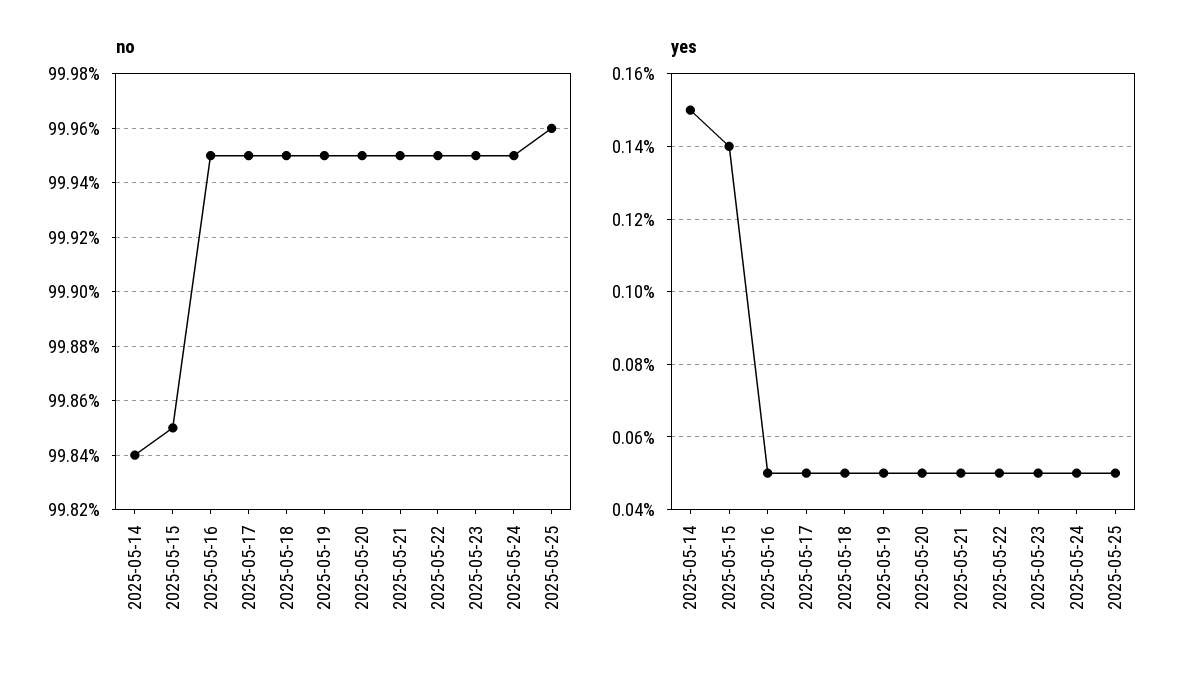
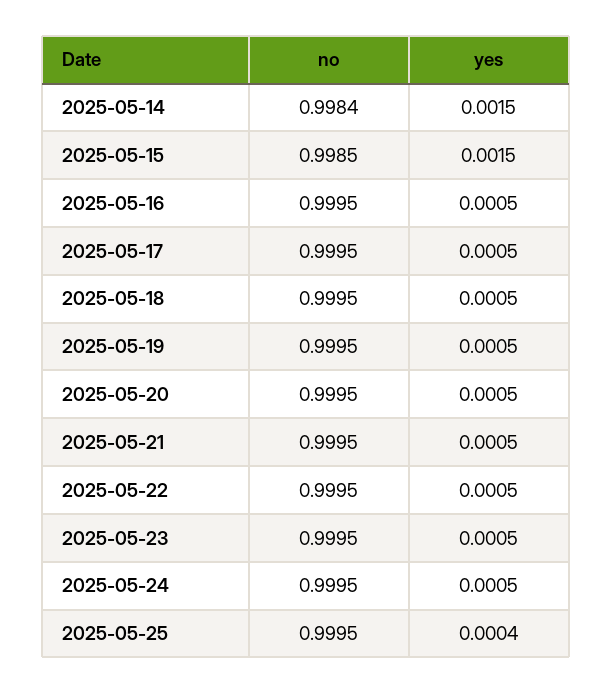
no, 2025-05-25: 0.9996 -> 0.9995
yes, 2025-05-15: 0.0014 -> 0.0015
yes, 2025-05-25: 0.0005 -> 0.0004

